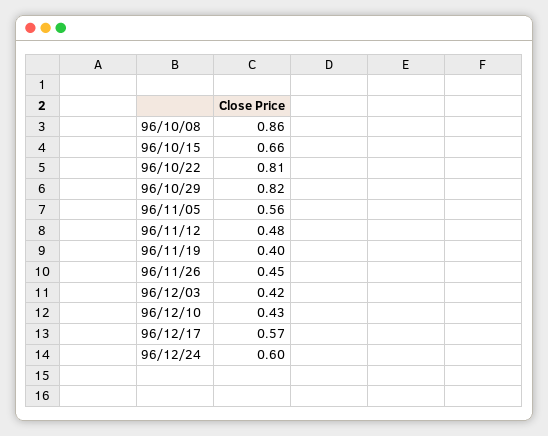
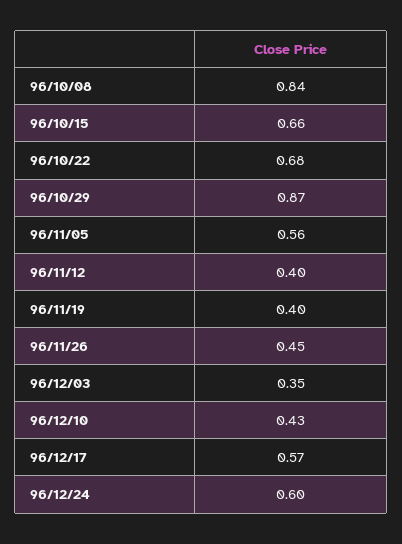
96/10/08: 0.86 -> 0.84
96/10/22: 0.81 -> 0.68
96/10/29: 0.82 -> 0.87
96/11/12: 0.48 -> 0.4
96/12/03: 0.42 -> 0.35

